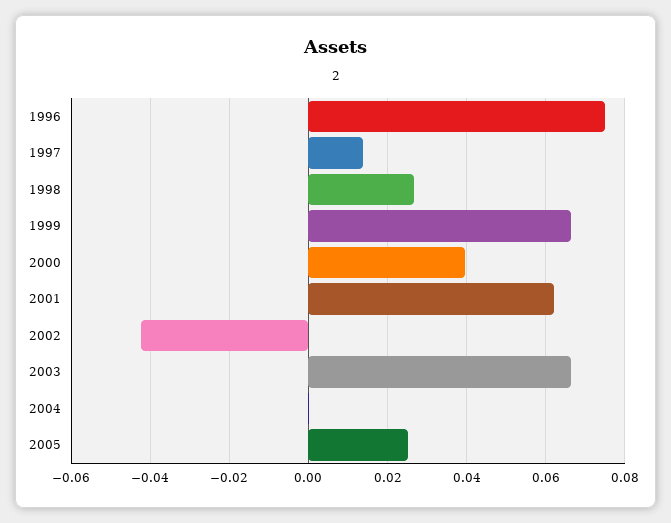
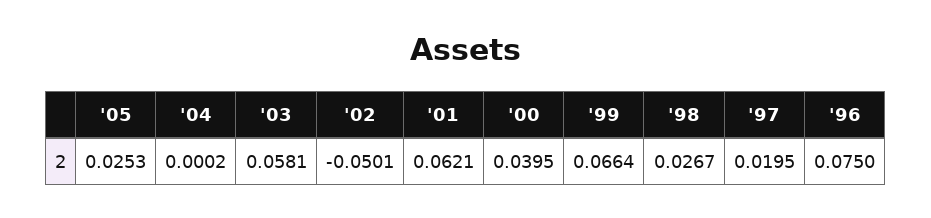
1997: 0.014 -> 0.0195
2002: -0.042 -> -0.0501
2003: 0.066 -> 0.0581

